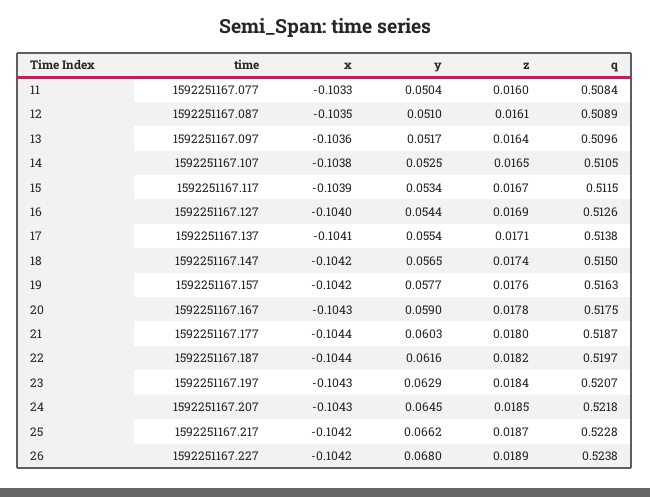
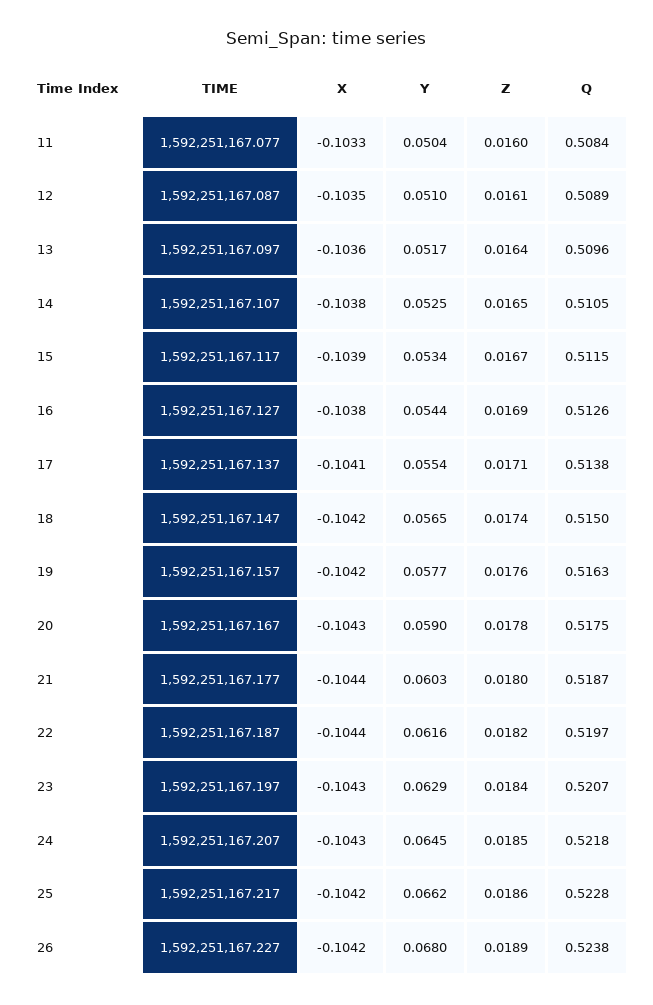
x, 16: -0.104 -> -0.1038
z, 25: 0.0187 -> 0.0186

